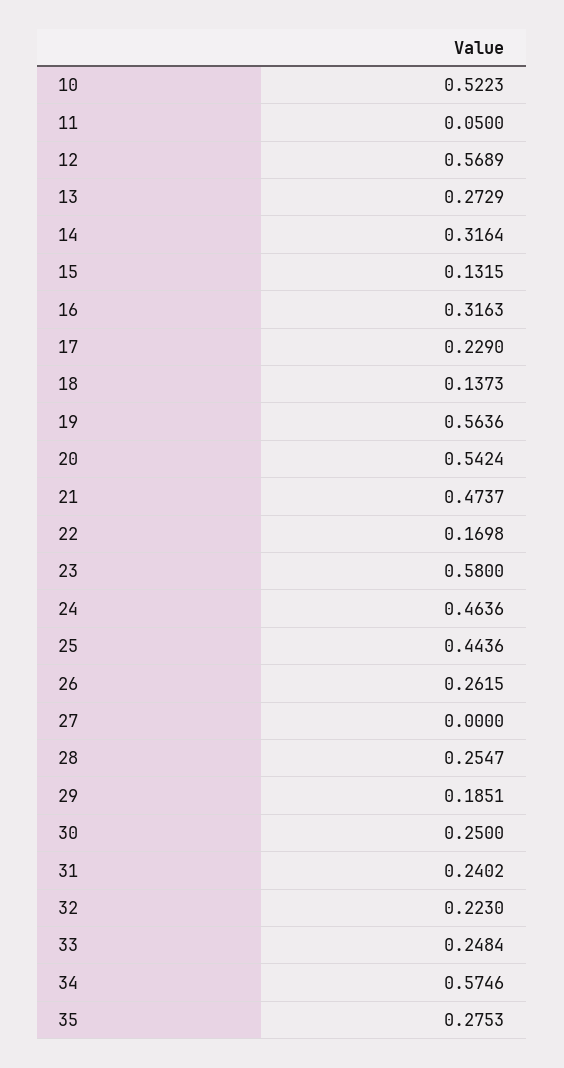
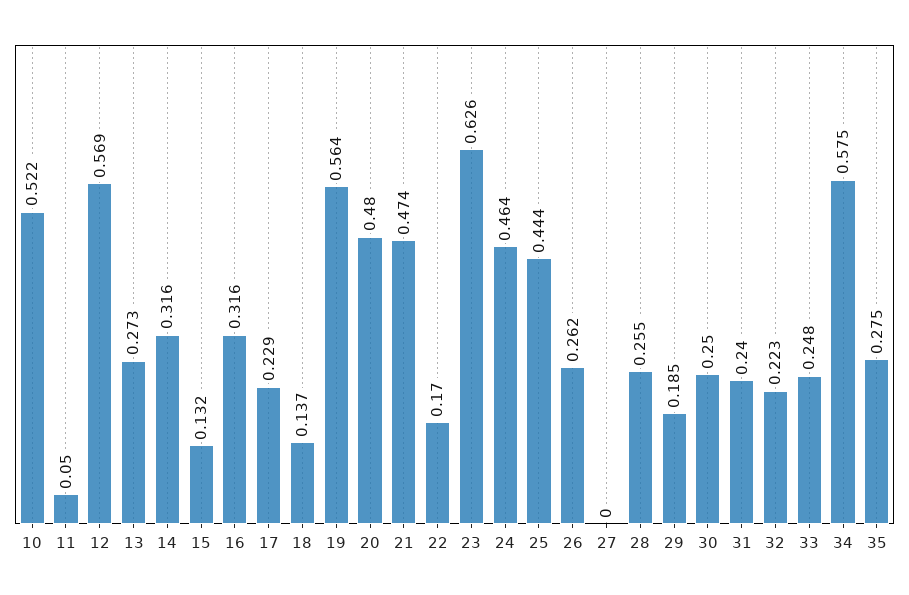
20: 0.5424 -> 0.48
23: 0.58 -> 0.626

